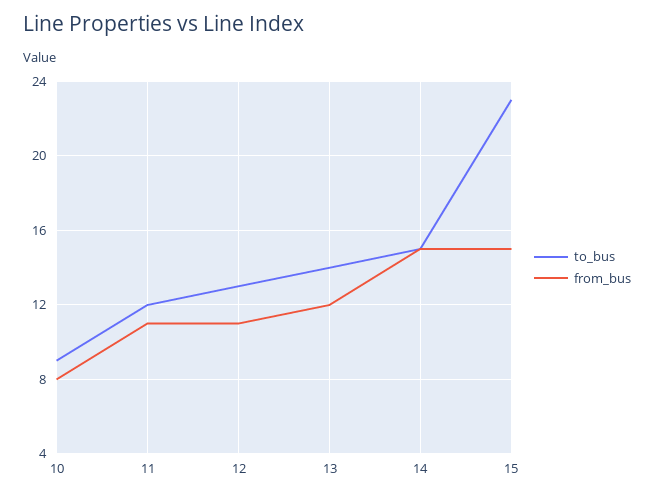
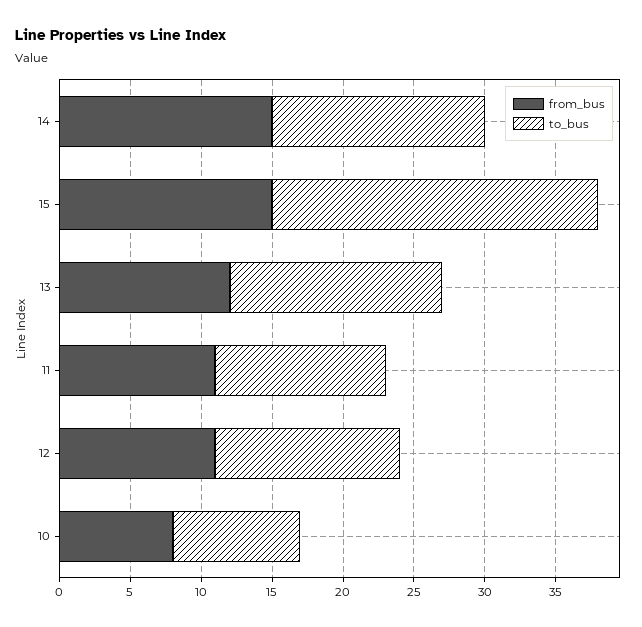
to_bus, 13: 14 -> 15

